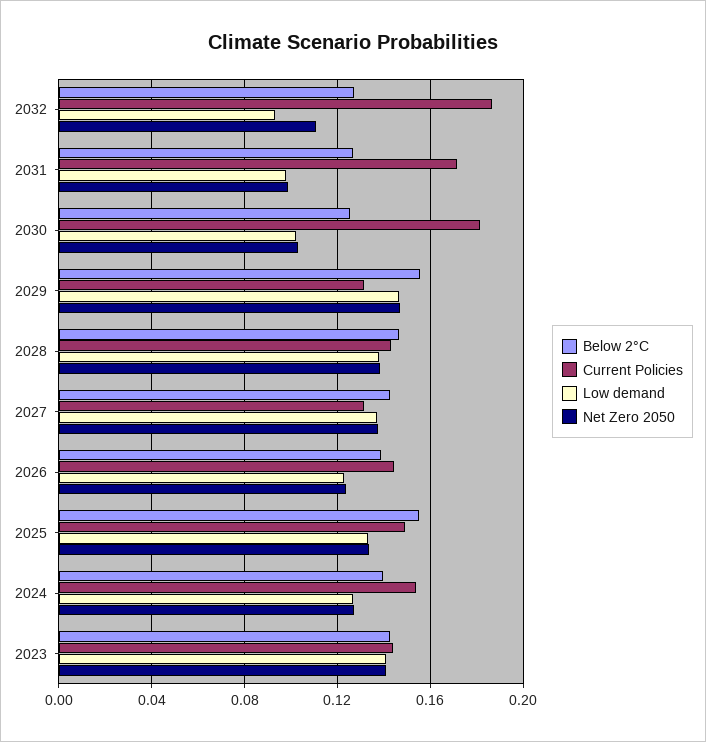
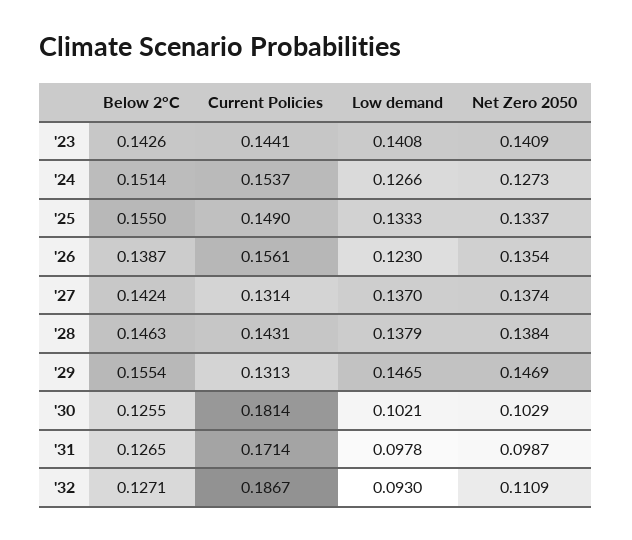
Current Policies, 2026: 0.145 -> 0.1561
Net Zero 2050, 2026: 0.125 -> 0.1354
Below 2°C, 2024: 0.14 -> 0.1514

